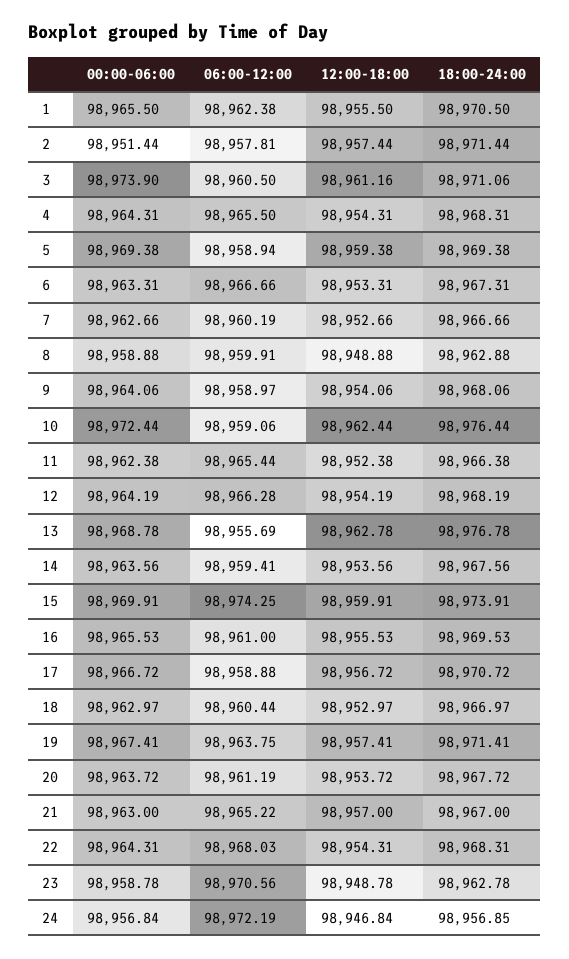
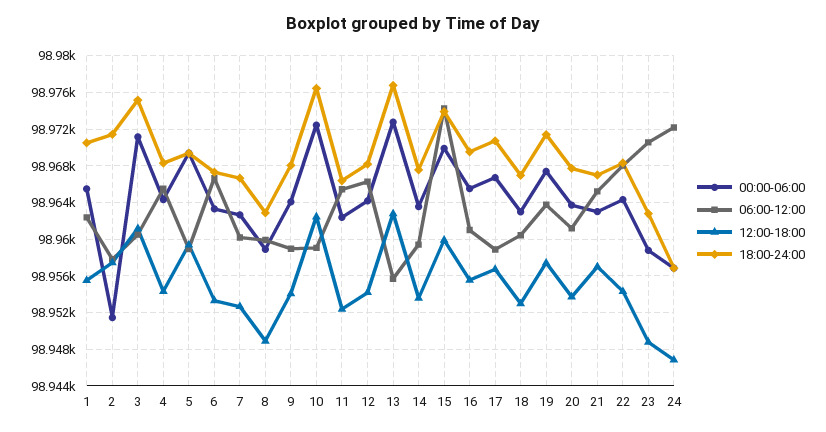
00:00-06:00, 3: 98973.9 -> 98971
18:00-24:00, 3: 98971.06 -> 98975
00:00-06:00, 13: 98968.78 -> 98973

